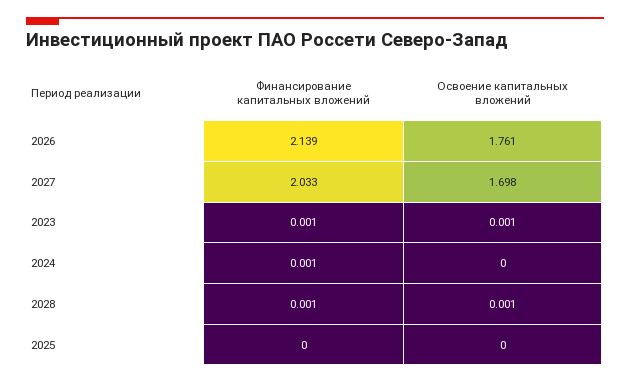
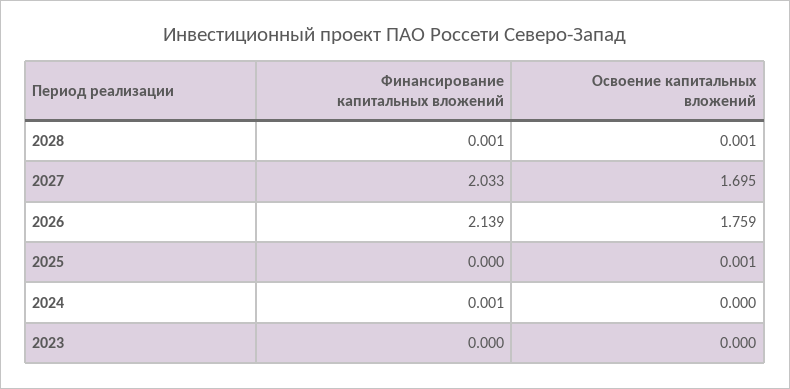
Освоение капитальных вложений, 2026: 1.761 -> 1.759
Освоение капитальных вложений, 2027: 1.698 -> 1.695
Финансирование капитальных вложений, 2023: 0.001 -> 0
Освоение капитальных вложений, 2023: 0.001 -> 0
Освоение капитальных вложений, 2025: 0 -> 0.001

